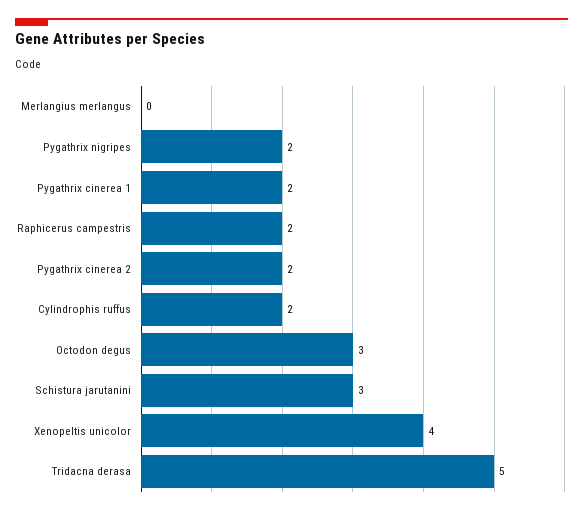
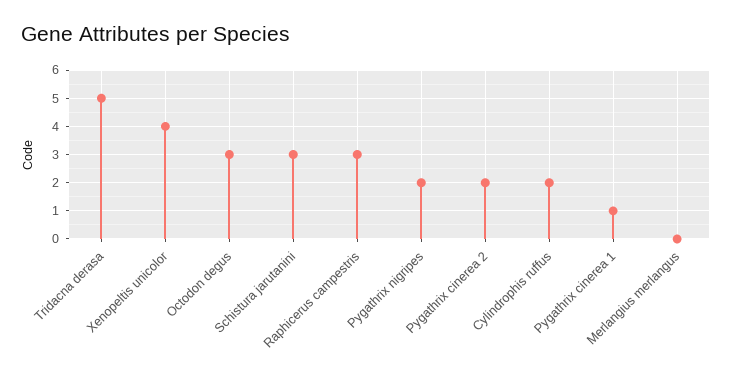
Pygathrix cinerea 1: 2 -> 1
Raphicerus campestris: 2 -> 3

